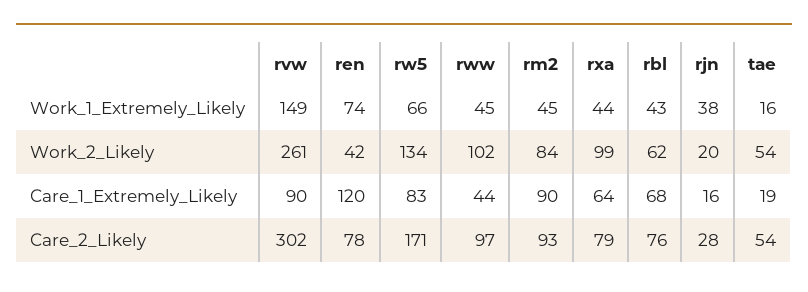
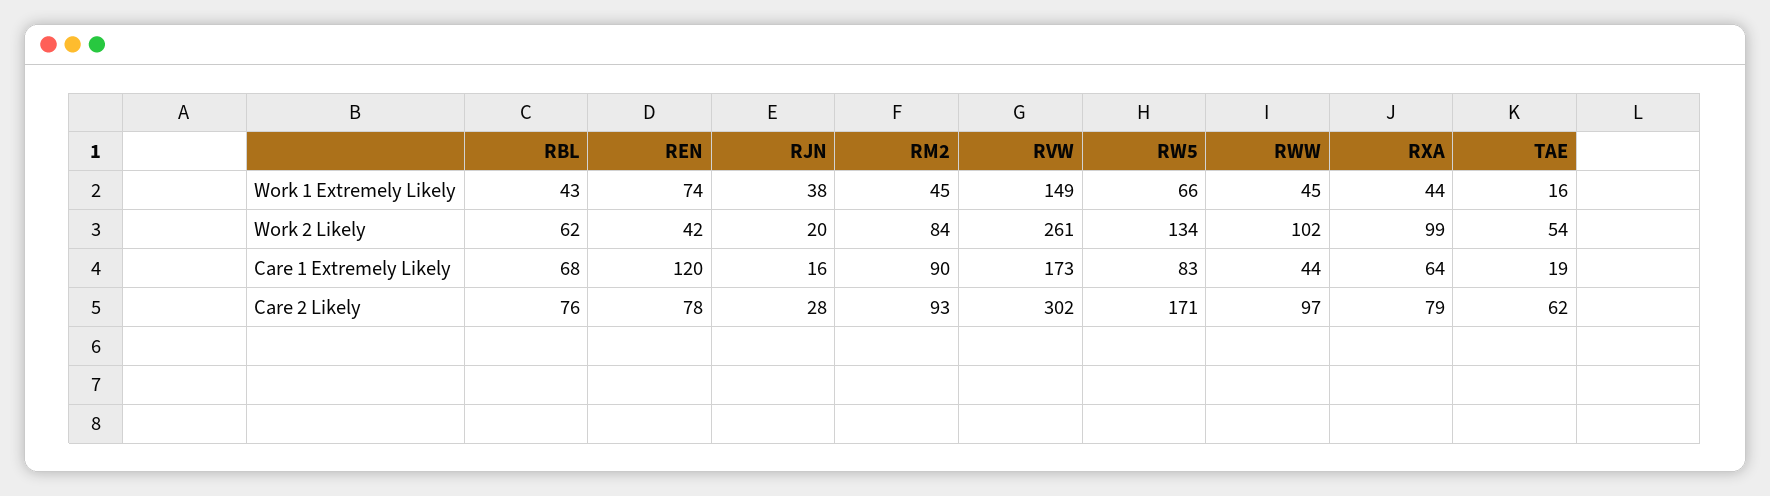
rvw, Care_1_Extremely_Likely: 90 -> 173
tae, Care_2_Likely: 54 -> 62

